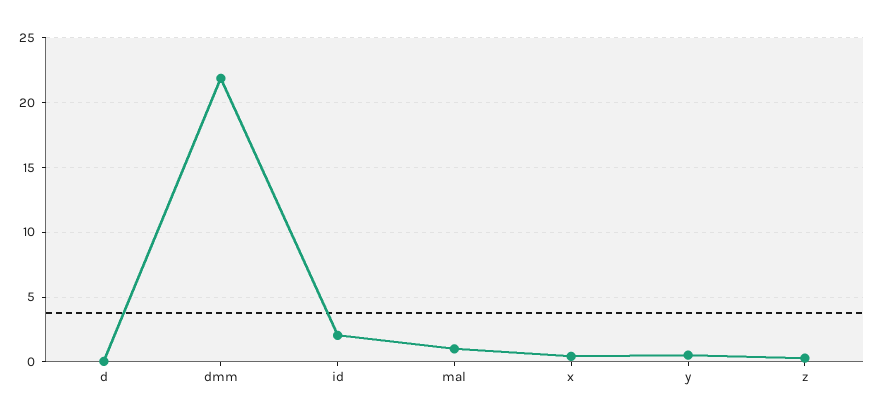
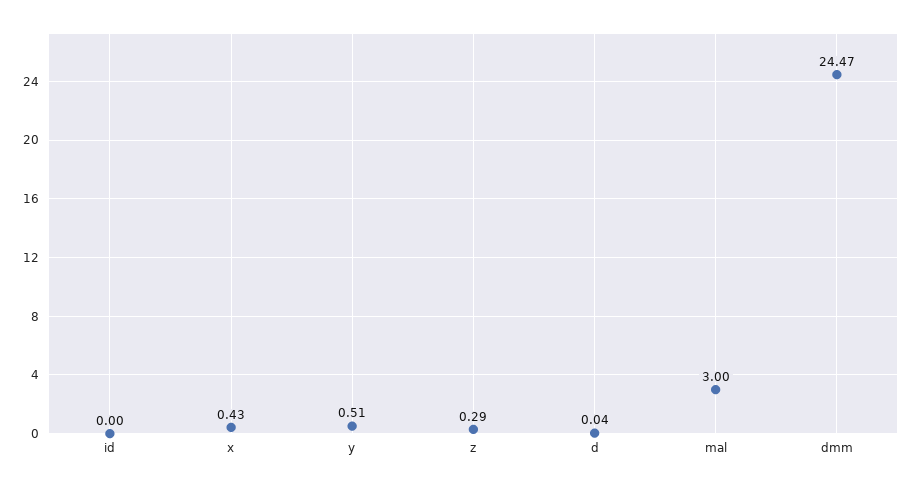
dmm: 22 -> 24.47
id: 2 -> 0
mal: 1 -> 3

